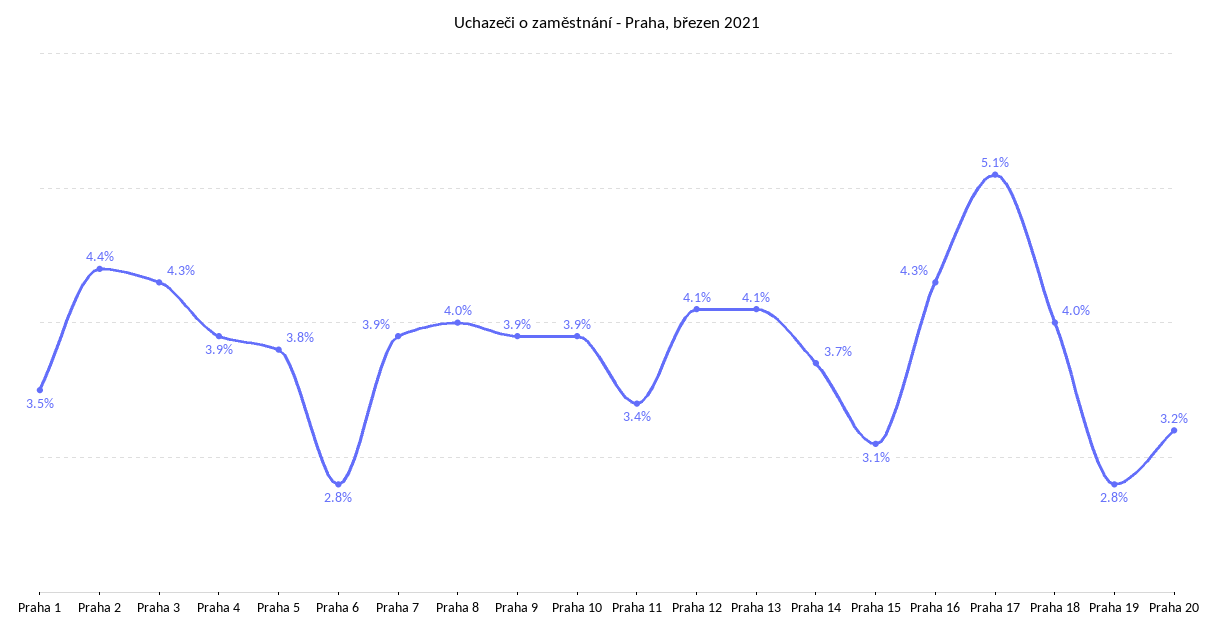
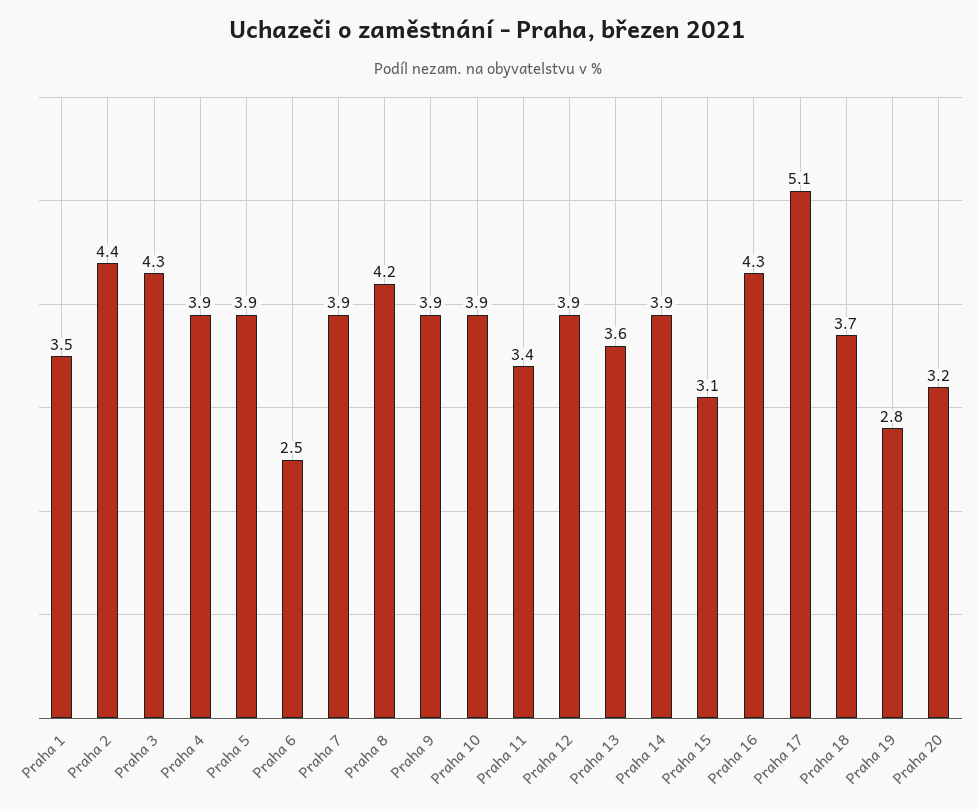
Praha 5: 3.8 -> 3.9
Praha 6: 2.8 -> 2.5
Praha 8: 4 -> 4.2
Praha 12: 4.1 -> 3.9
Praha 13: 4.1 -> 3.6
Praha 14: 3.7 -> 3.9
Praha 18: 4 -> 3.7

